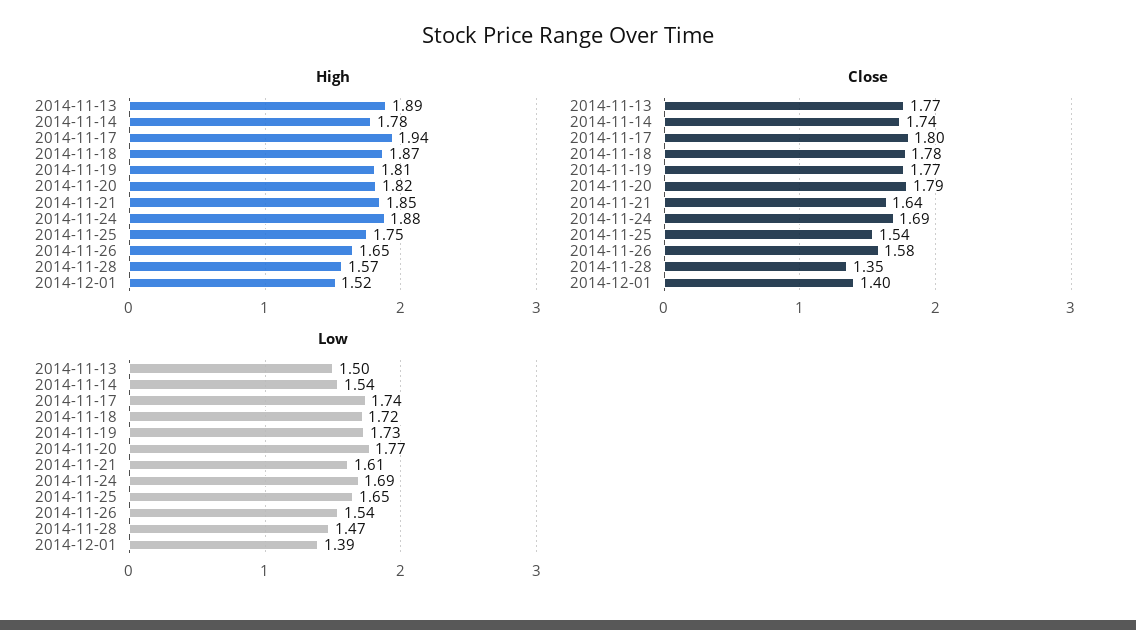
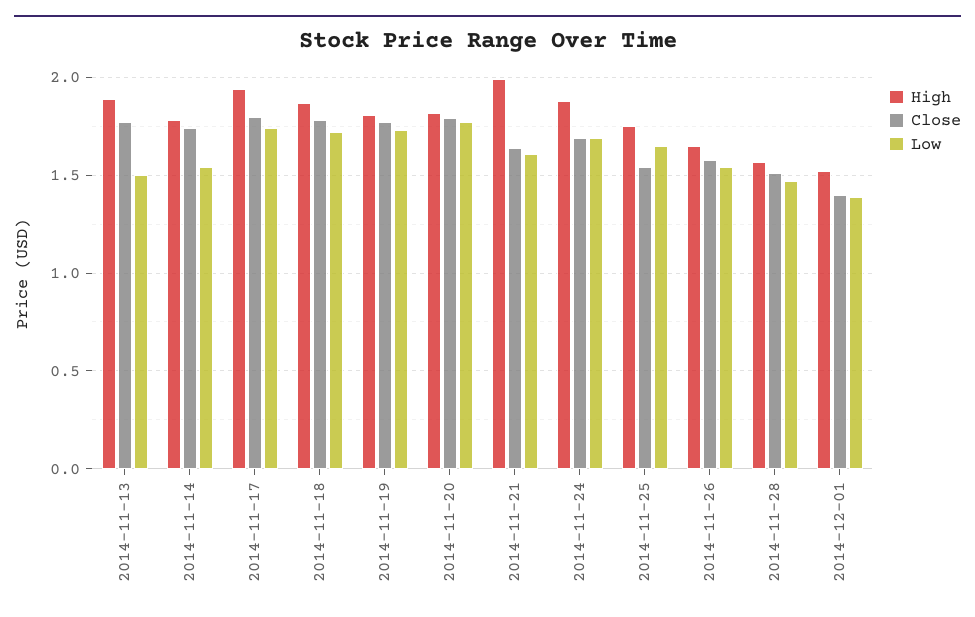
High, 2014-11-21: 1.85 -> 2
Close, 2014-11-28: 1.35 -> 1.5

